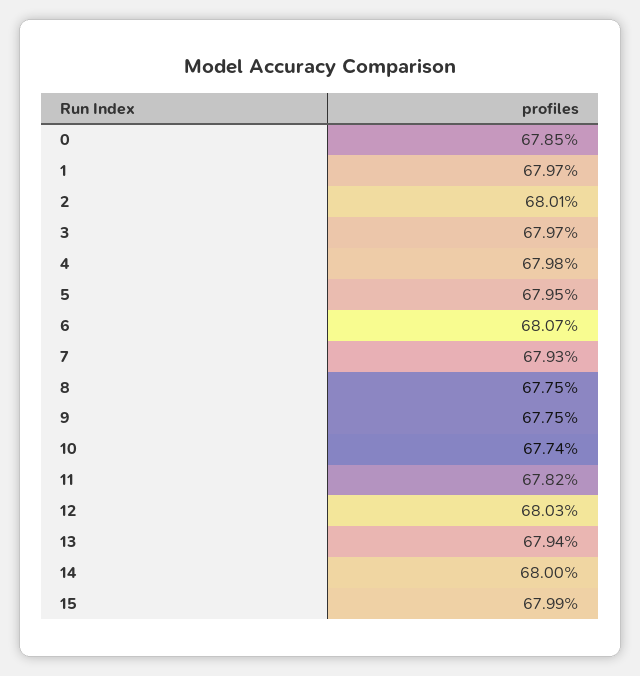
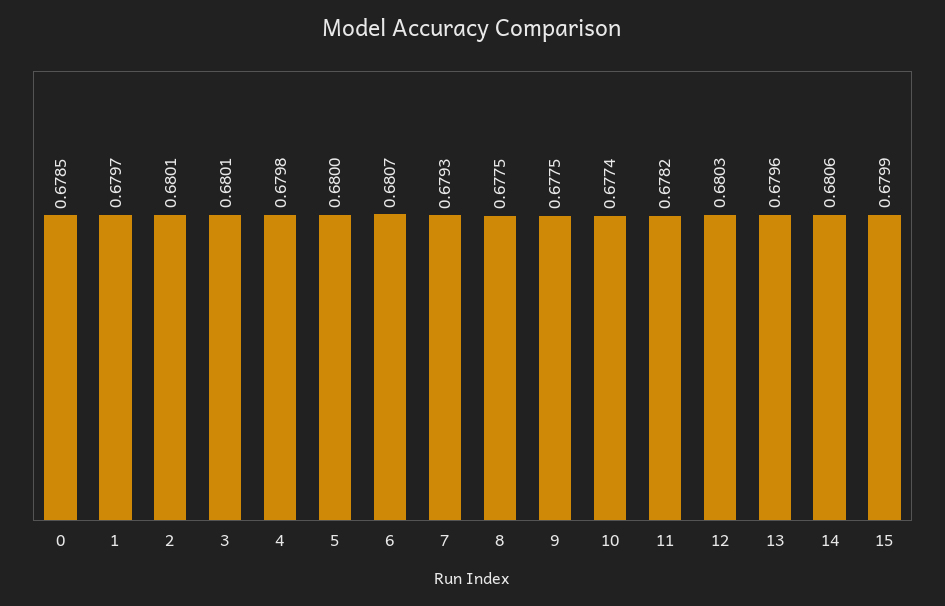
3: 0.6797 -> 0.6801
5: 0.6795 -> 0.68
13: 0.6794 -> 0.6796
14: 0.68 -> 0.6806

